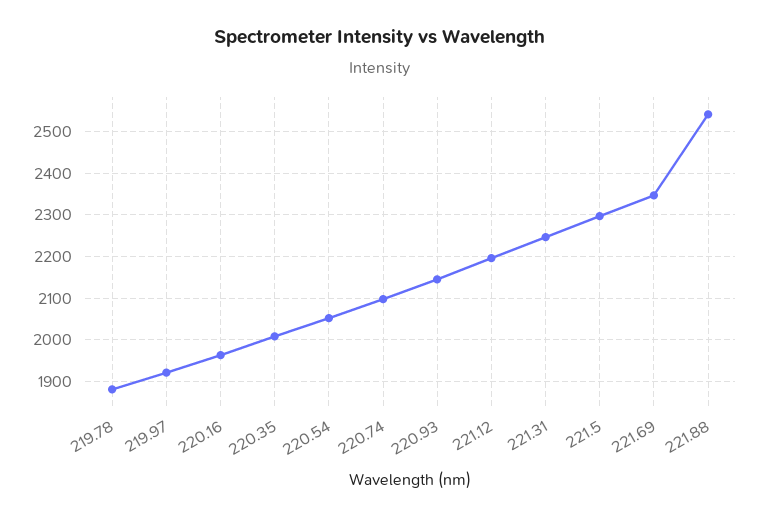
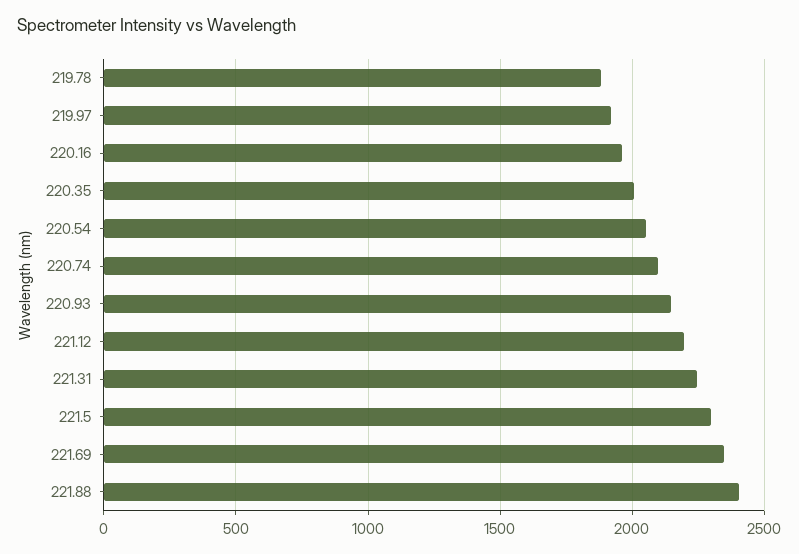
221.88: 2540 -> 2400

